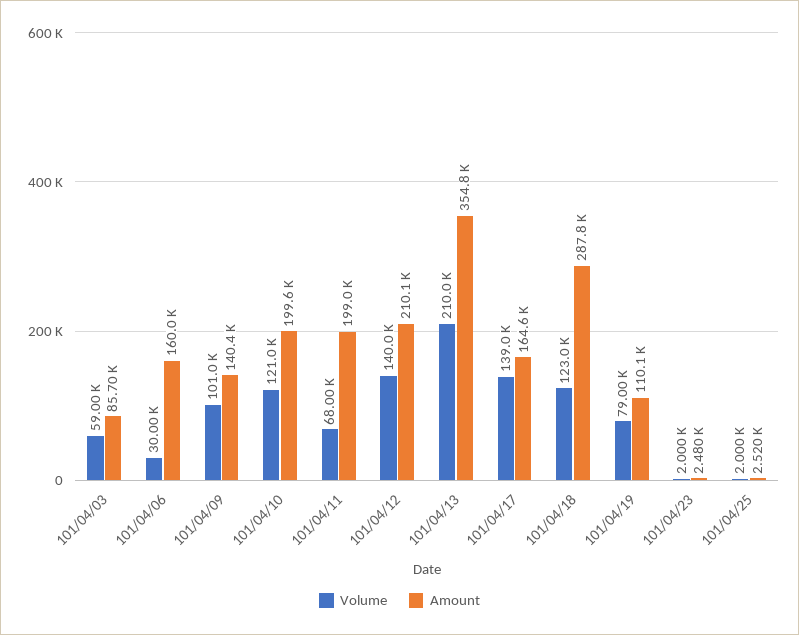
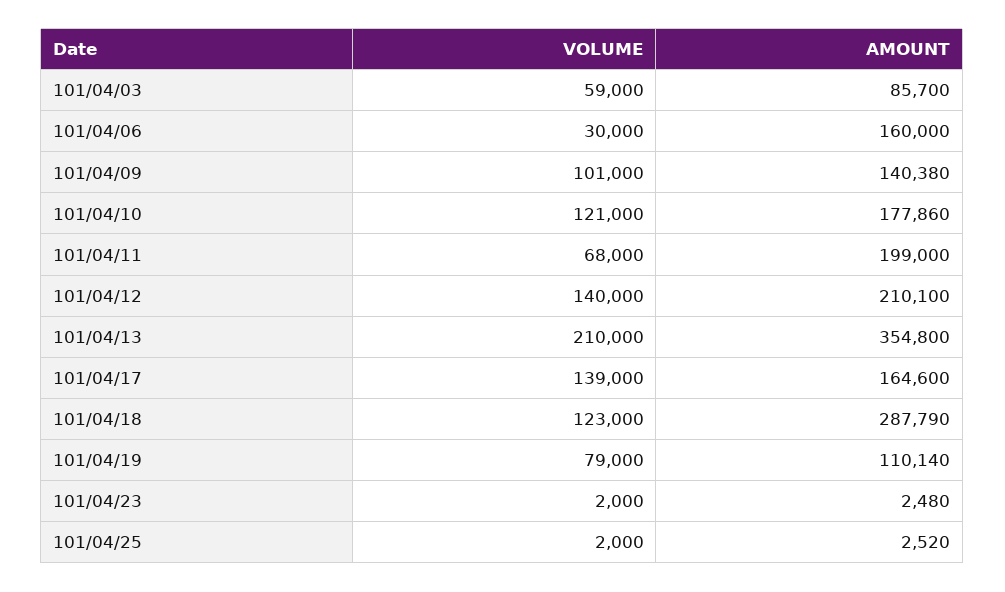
Amount, 101/04/10: 199600 -> 177860

